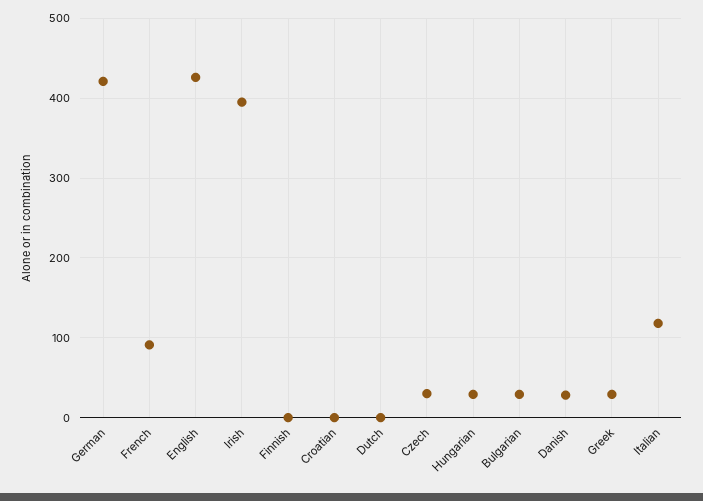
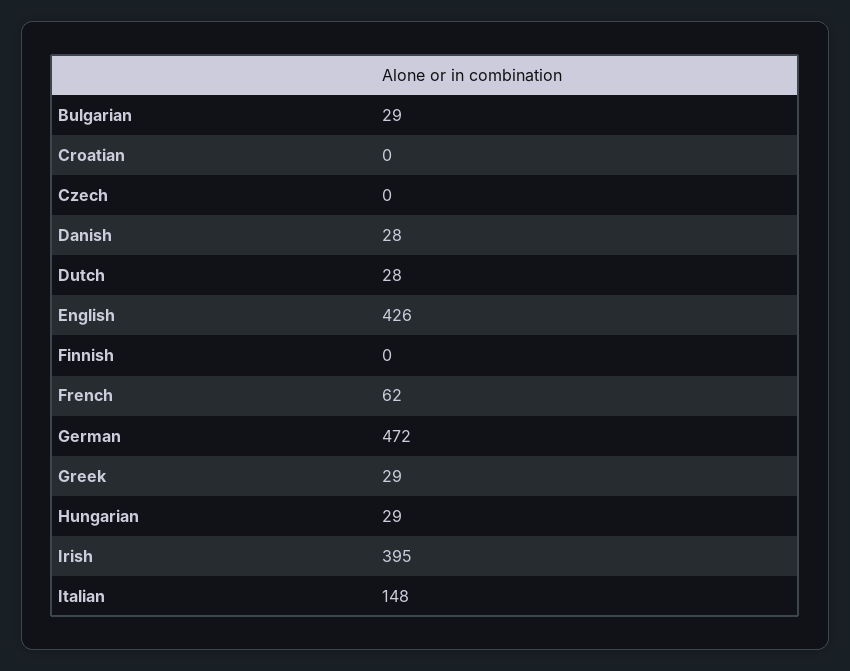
German: 420 -> 472
French: 90 -> 62
Dutch: 0 -> 28
Czech: 30 -> 0
Italian: 120 -> 148

